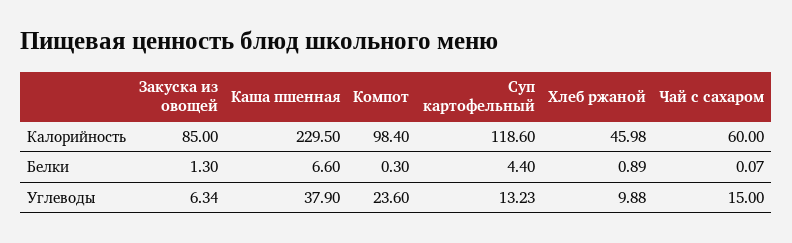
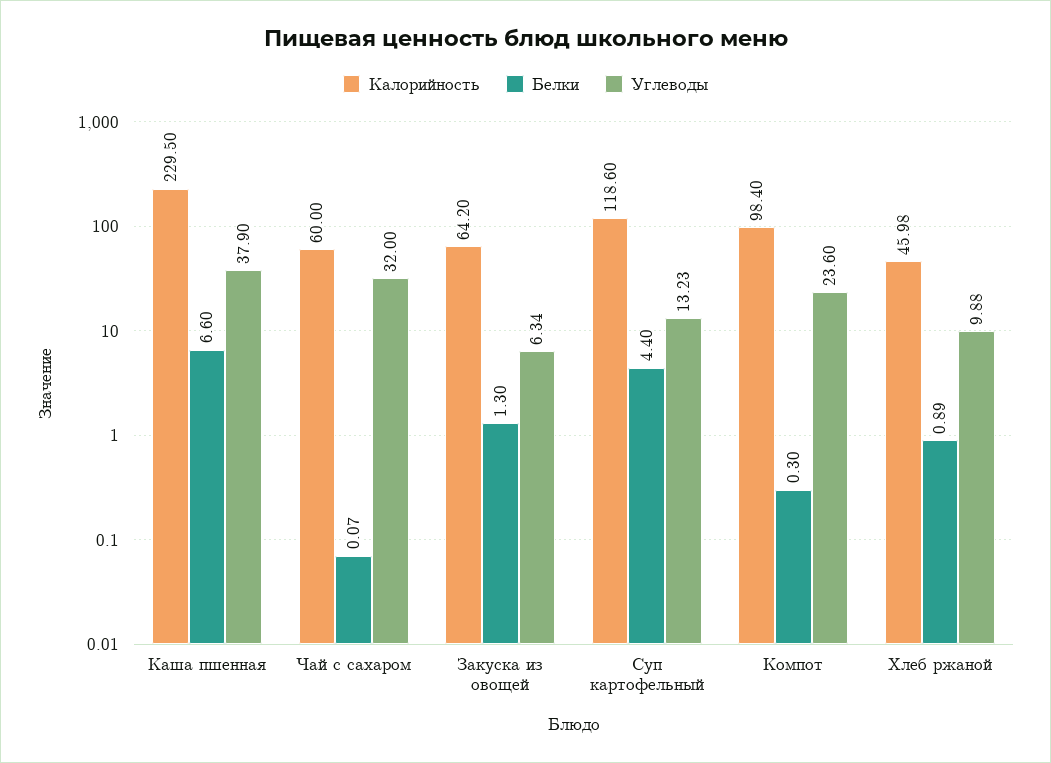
Калорийность, Закуска из овощей: 85 -> 64.2
Углеводы, Чай с сахаром: 15 -> 32

